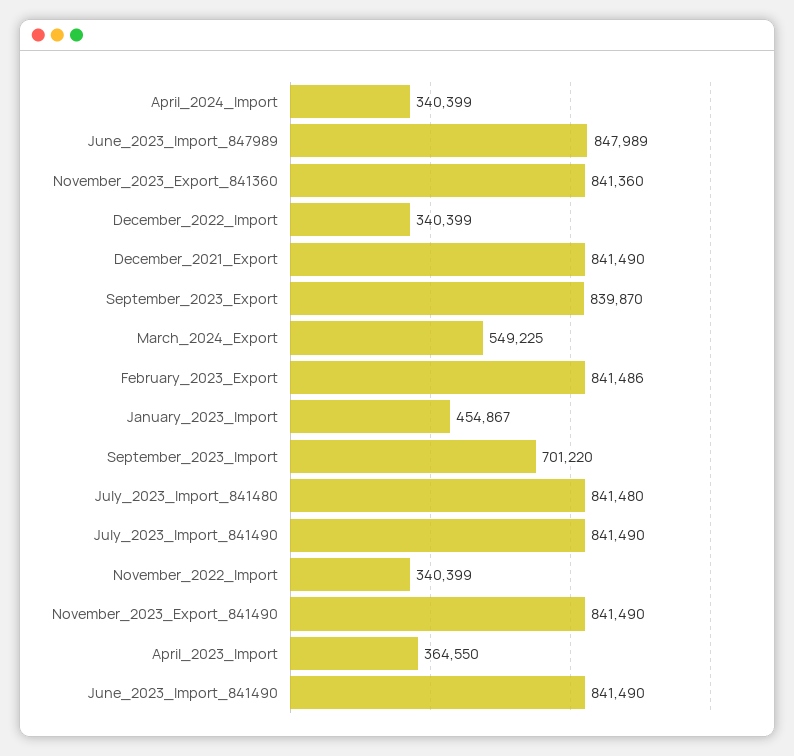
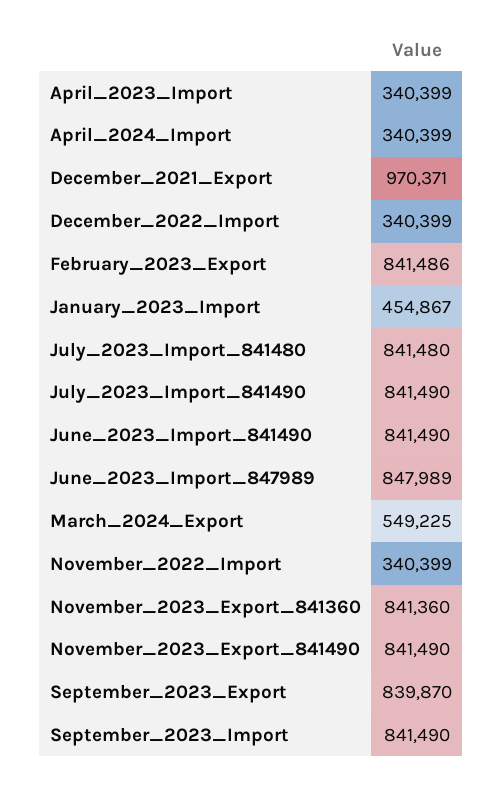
December_2021_Export: 841490 -> 970371
September_2023_Import: 701220 -> 841490
April_2023_Import: 364550 -> 340399

